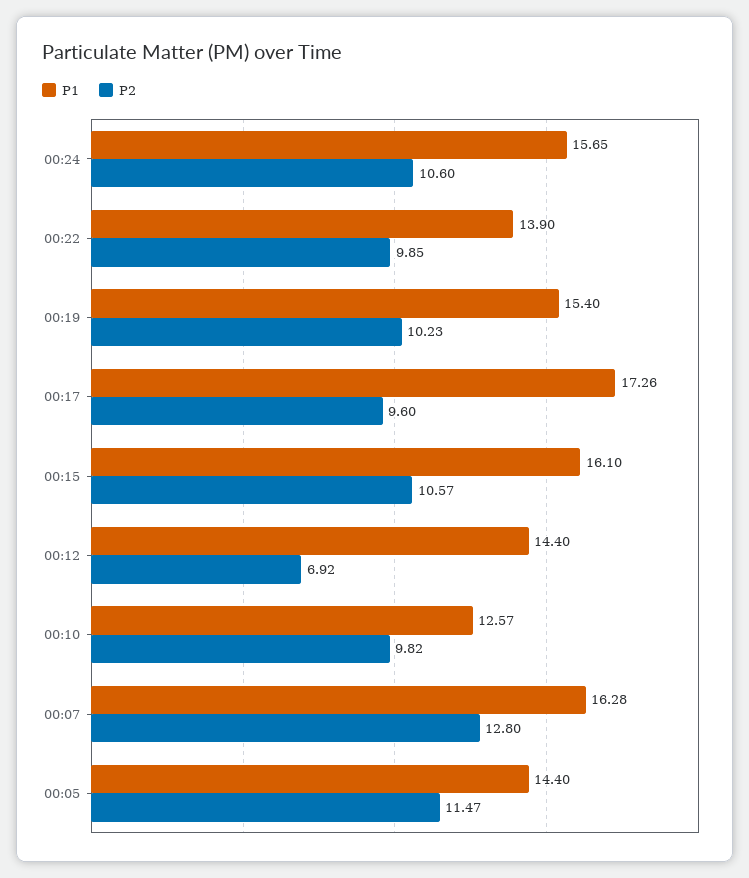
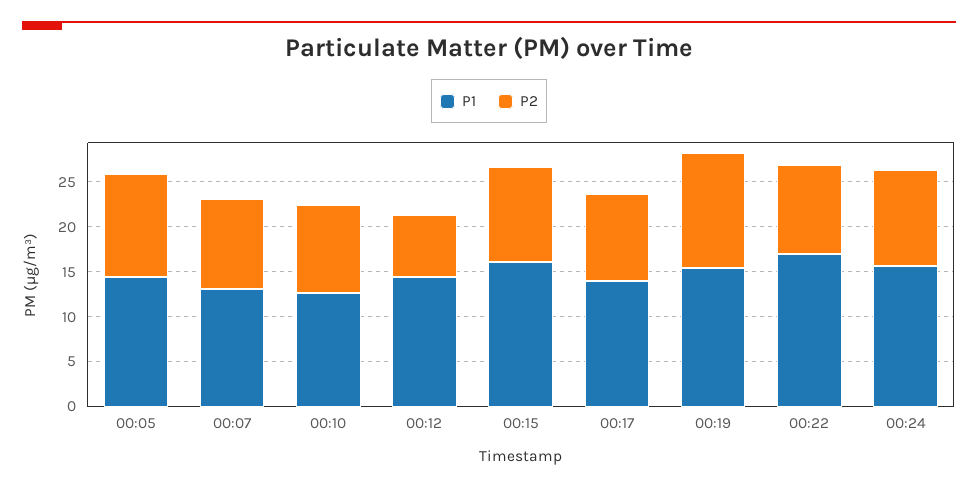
P1, 00:22: 13.9 -> 17
P2, 00:19: 10.23 -> 13
P1, 00:17: 17.26 -> 14
P1, 00:07: 16.28 -> 13
P2, 00:07: 12.8 -> 10

